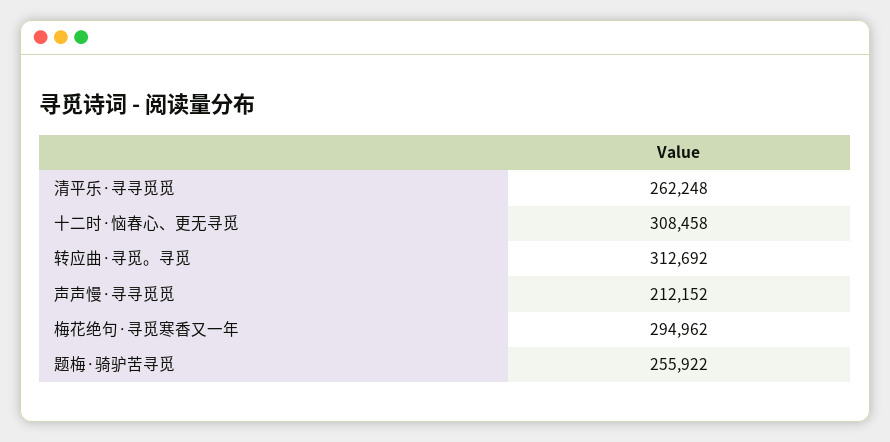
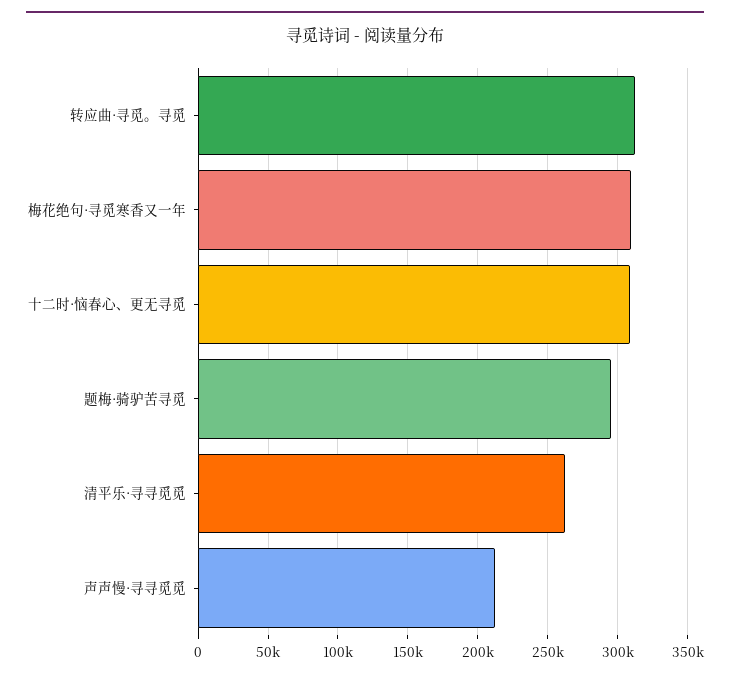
梅花绝句·寻觅寒香又一年: 294962 -> 310000
题梅·骑驴苦寻觅: 255922 -> 295000

